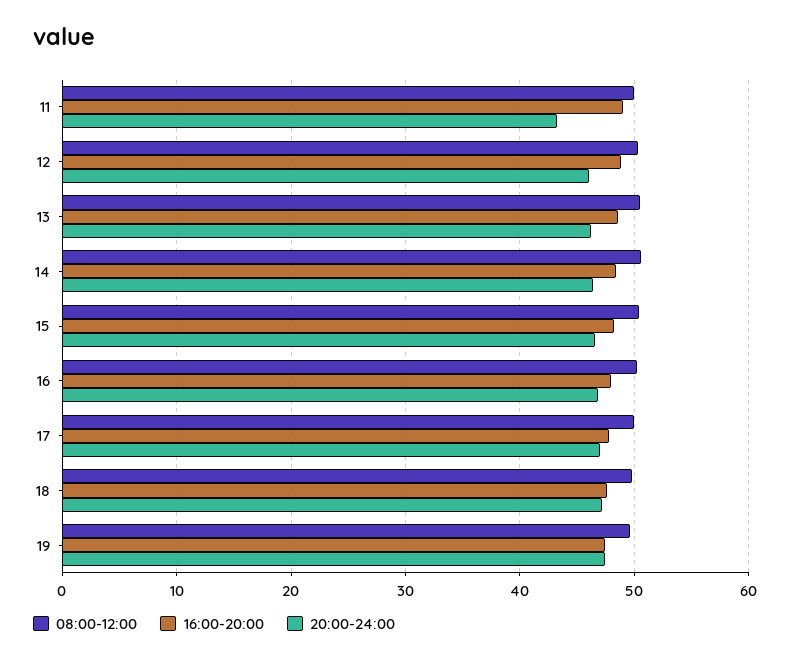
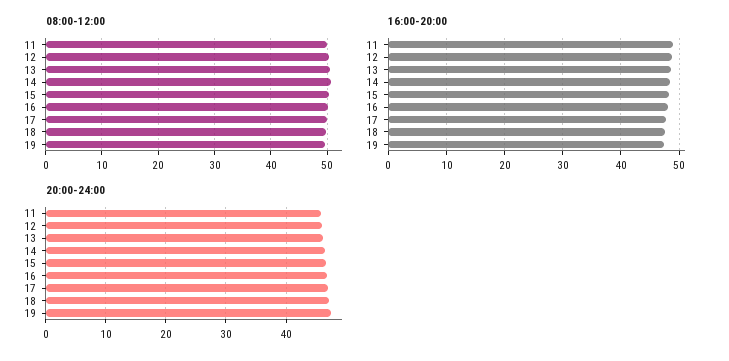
20:00-24:00, 11: 43 -> 46

